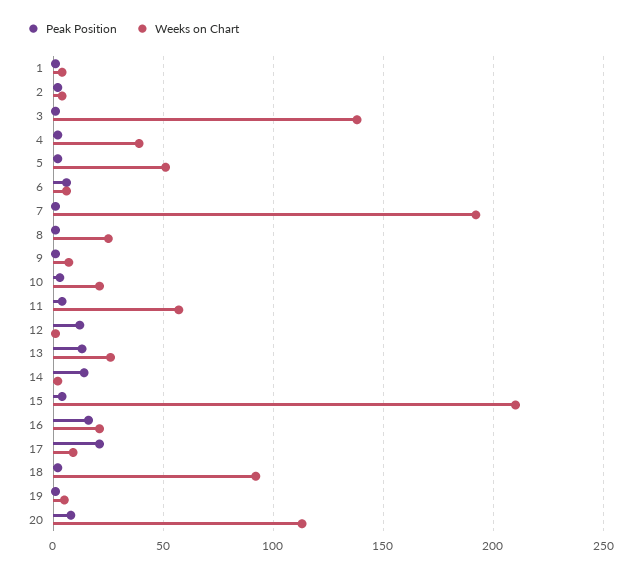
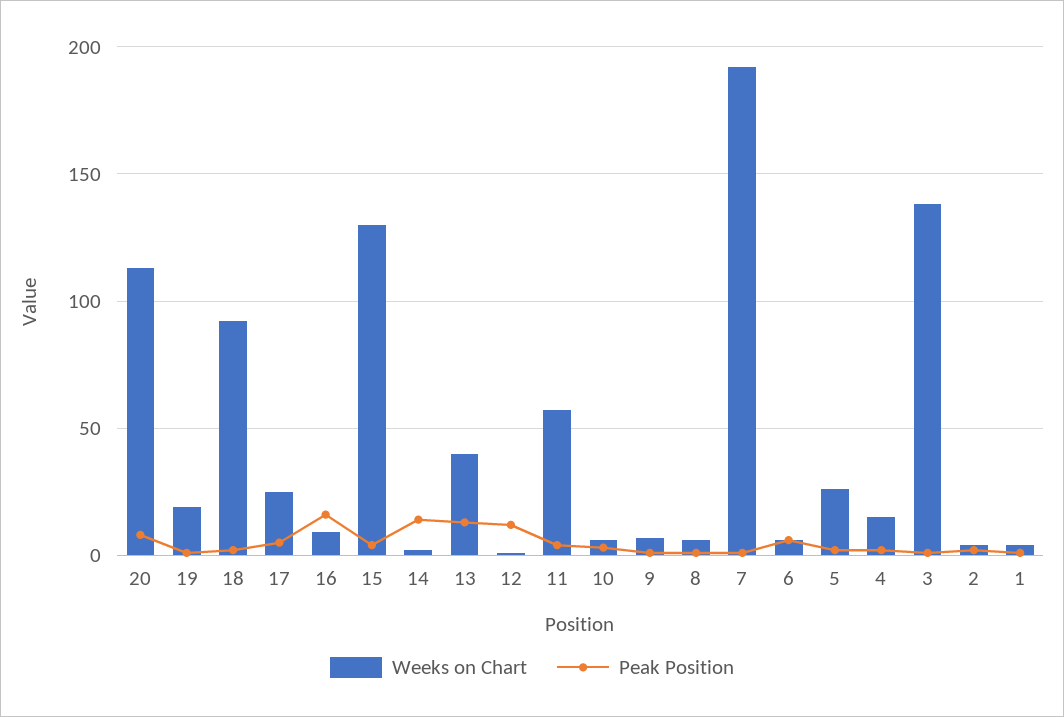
Weeks on Chart, 4: 40 -> 15
Weeks on Chart, 5: 50 -> 25
Weeks on Chart, 8: 25 -> 5
Weeks on Chart, 10: 20 -> 5
Weeks on Chart, 13: 25 -> 40
Weeks on Chart, 15: 210 -> 130
Weeks on Chart, 16: 20 -> 10
Peak Position, 17: 20 -> 5
Weeks on Chart, 17: 10 -> 25
Weeks on Chart, 19: 5 -> 20

